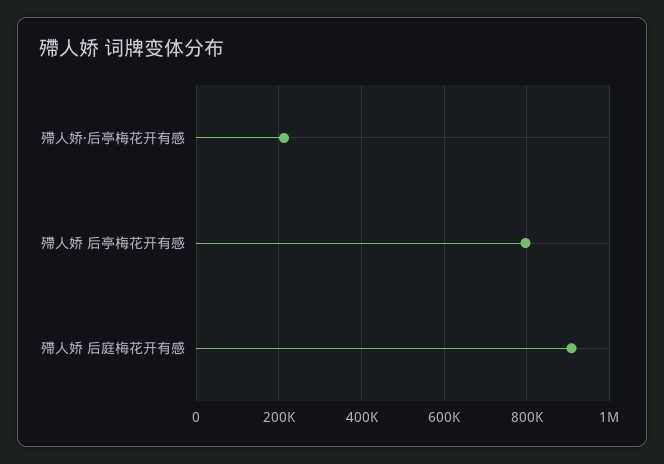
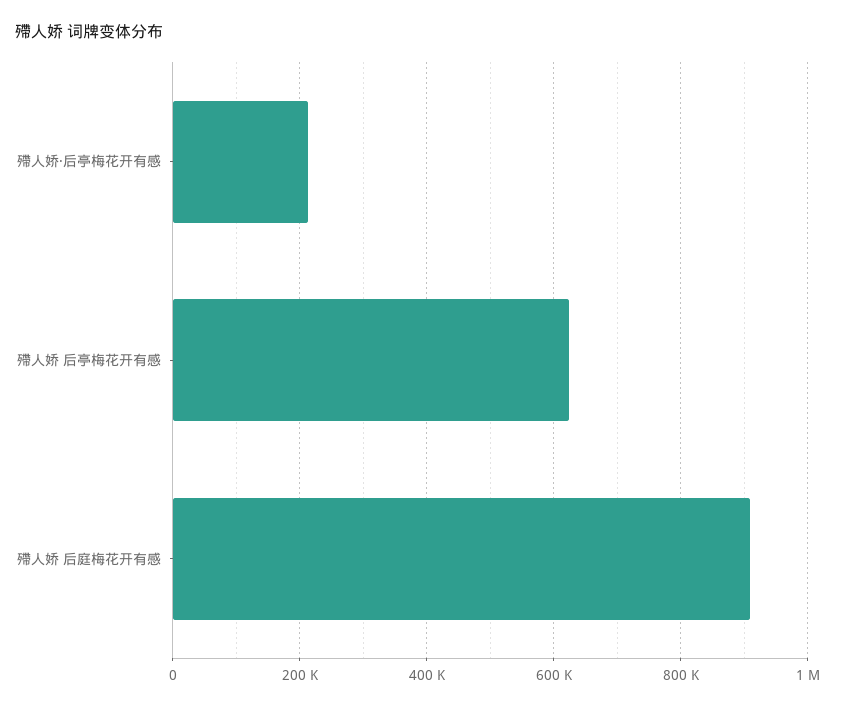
殢人娇 后亭梅花开有感: 800000 -> 620000

